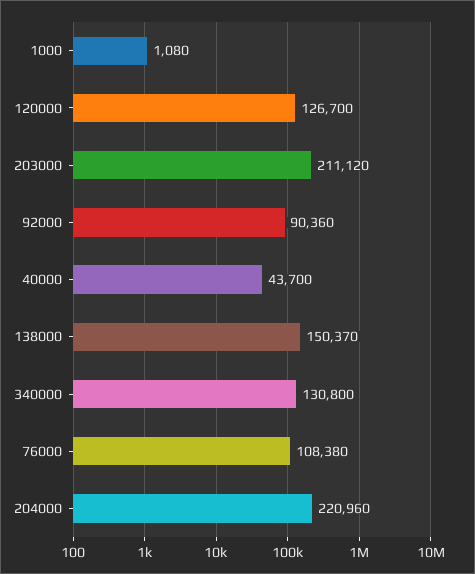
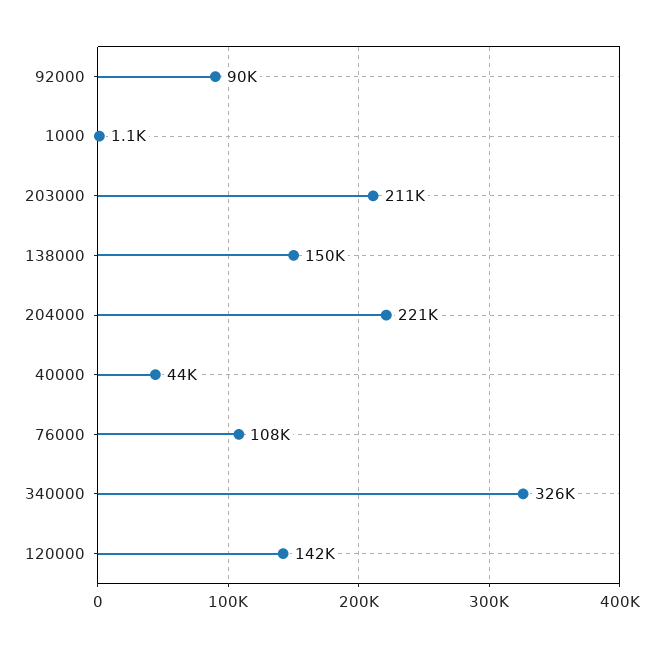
120000: 126700 -> 142000
340000: 130800 -> 326000

